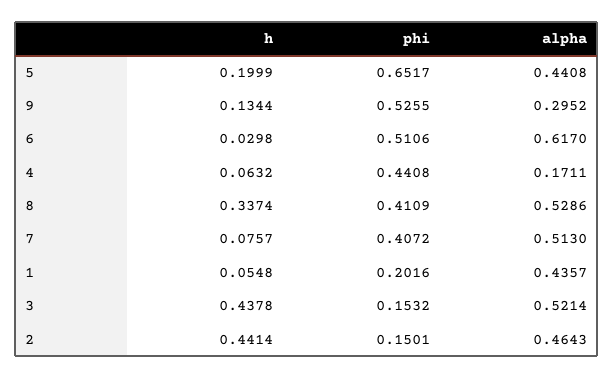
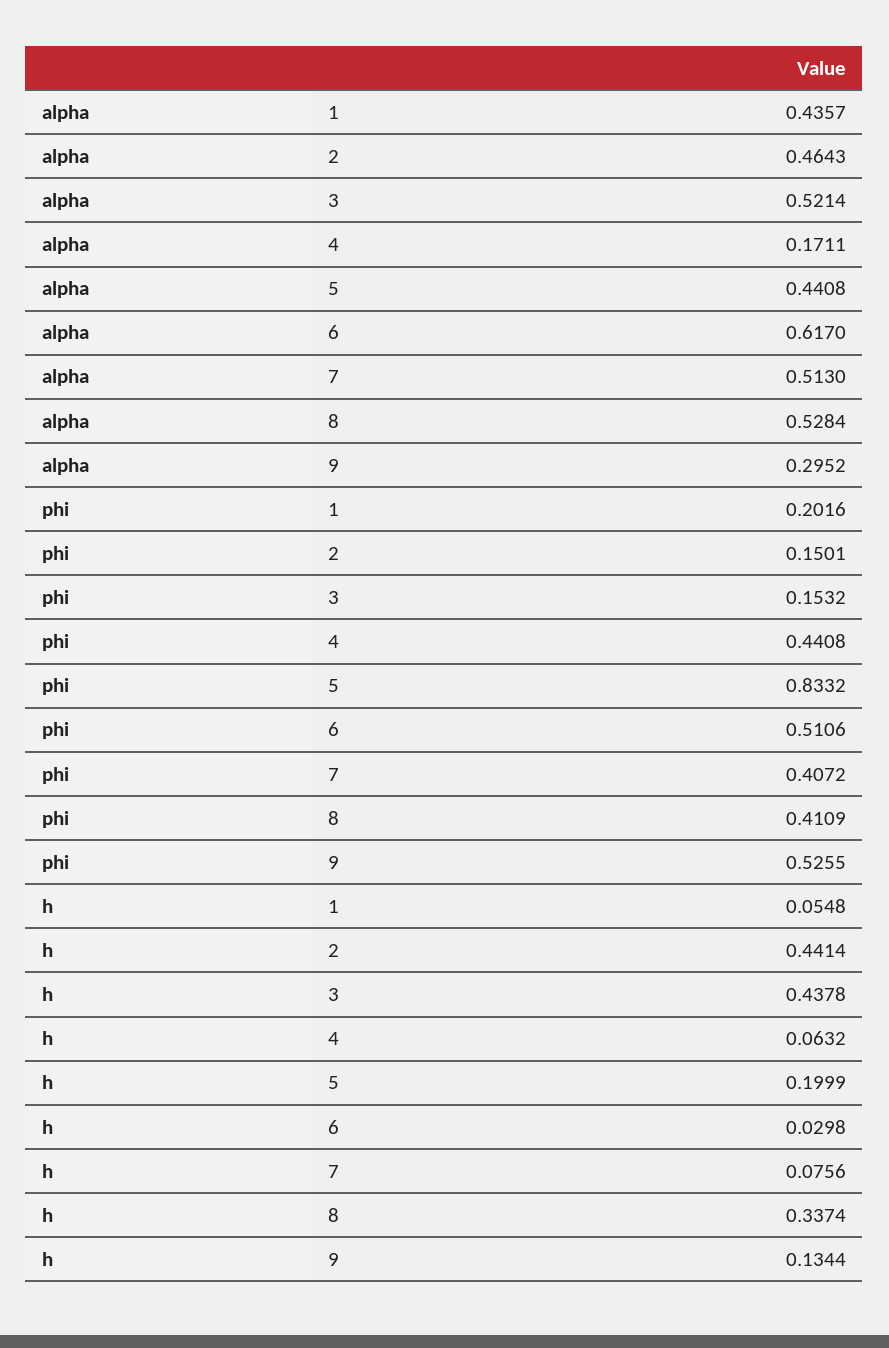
phi, 5: 0.6517 -> 0.8332
alpha, 8: 0.5286 -> 0.5284
h, 7: 0.0757 -> 0.0756

